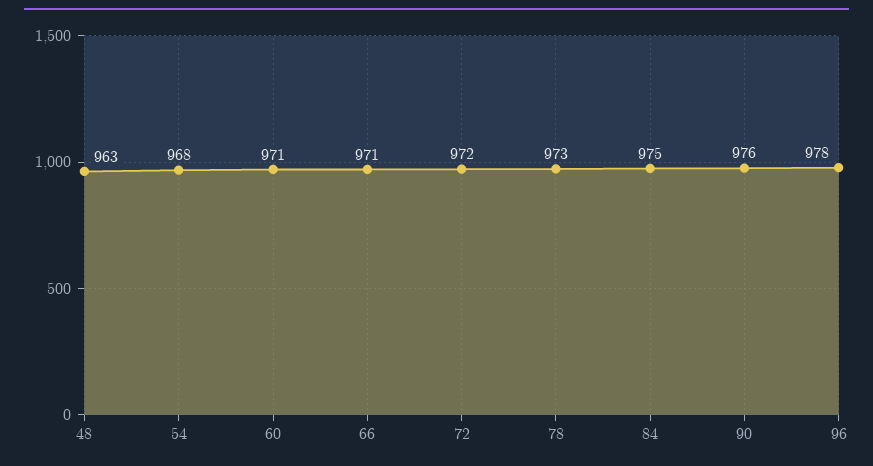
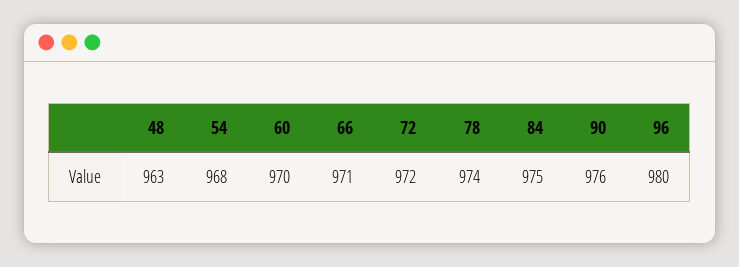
60: 971 -> 970
78: 973 -> 974
96: 978 -> 980

